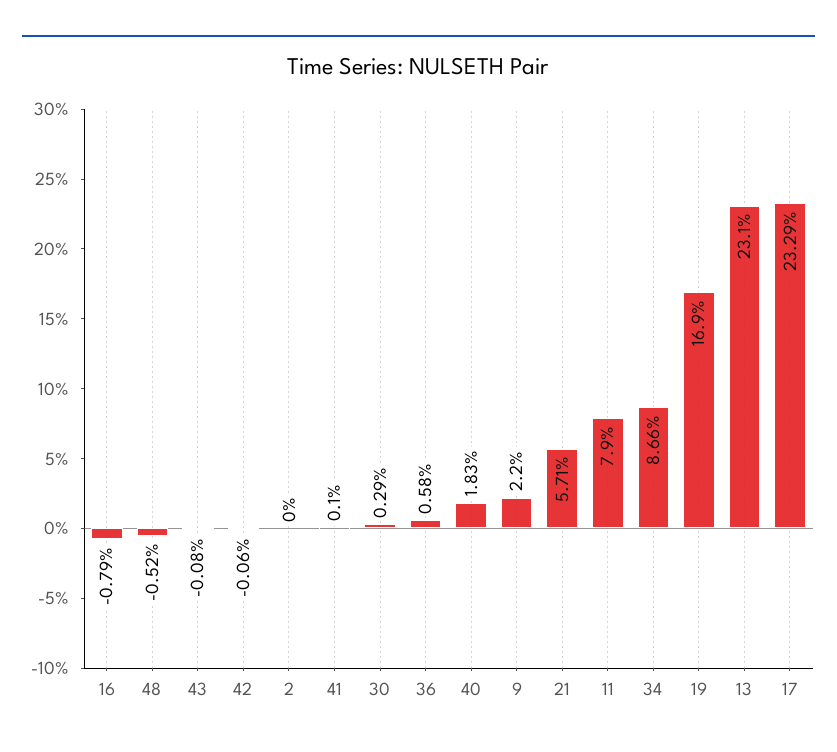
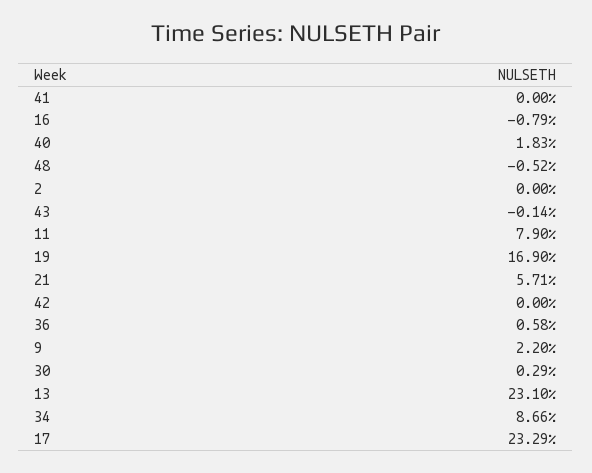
43: -0.08 -> -0.14
42: -0.06 -> 0
41: 0.1 -> 0

